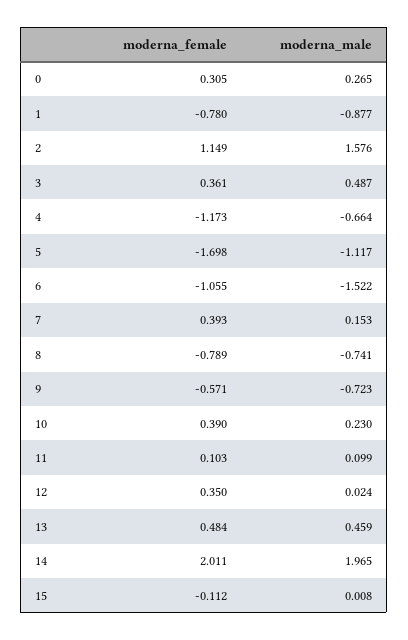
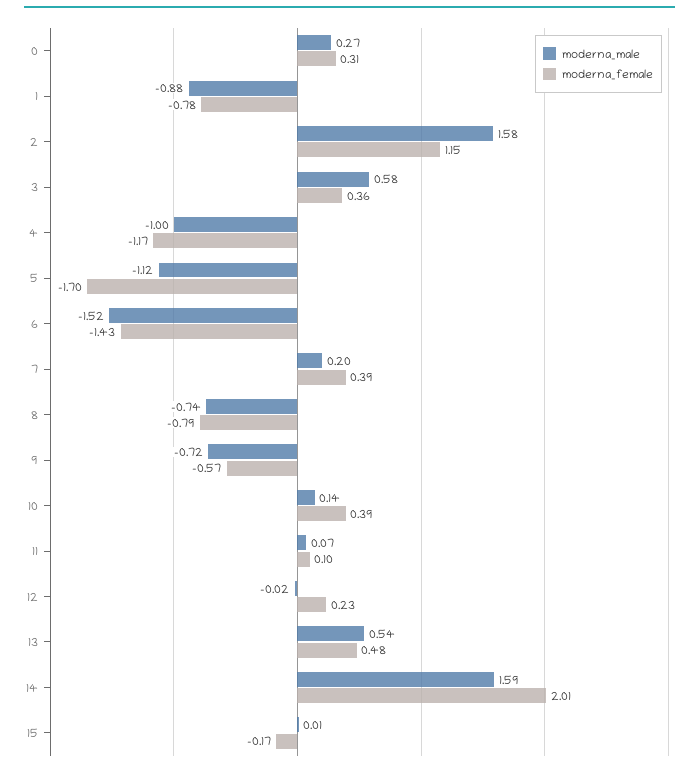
moderna_male, 3: 0.487 -> 0.58
moderna_male, 4: -0.664 -> -1
moderna_female, 6: -1.055 -> -1.43
moderna_male, 7: 0.153 -> 0.2
moderna_male, 10: 0.23 -> 0.14
moderna_male, 11: 0.099 -> 0.07
moderna_female, 12: 0.35 -> 0.23
moderna_male, 12: 0.024 -> -0.02
moderna_male, 13: 0.459 -> 0.54
moderna_male, 14: 1.965 -> 1.59
moderna_female, 15: -0.112 -> -0.17

